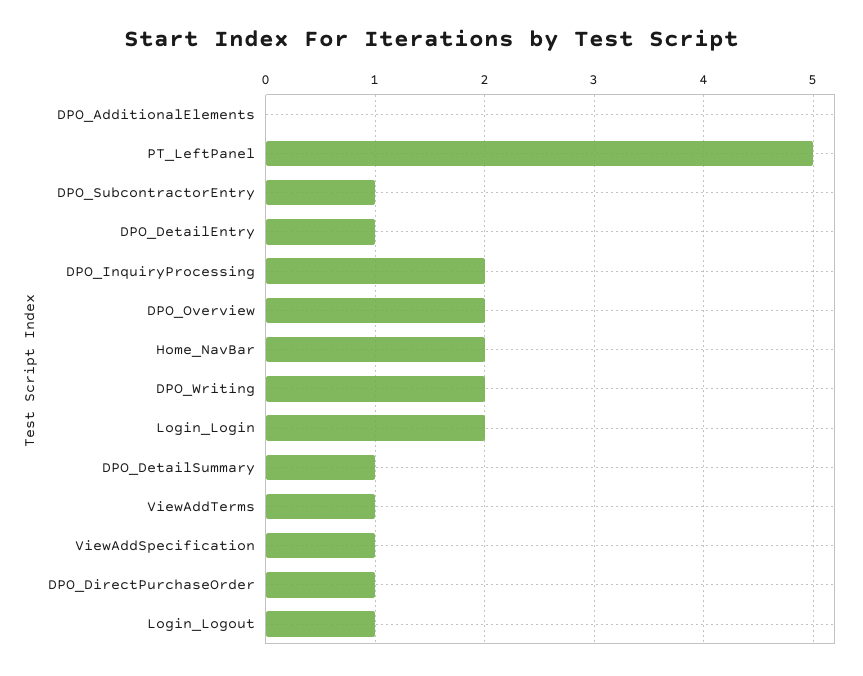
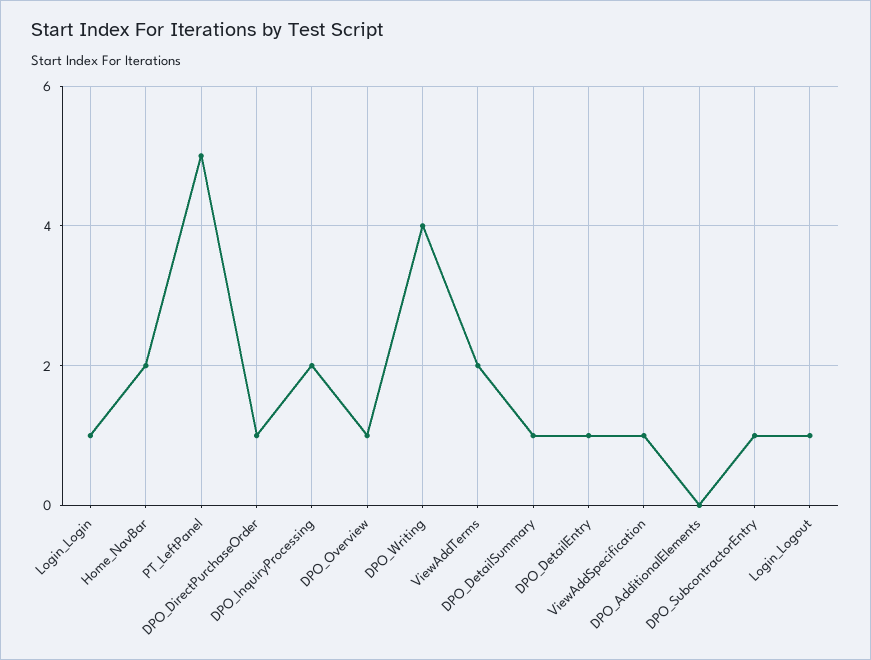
DPO_Overview: 2 -> 1
DPO_Writing: 2 -> 4
Login_Login: 2 -> 1
ViewAddTerms: 1 -> 2

